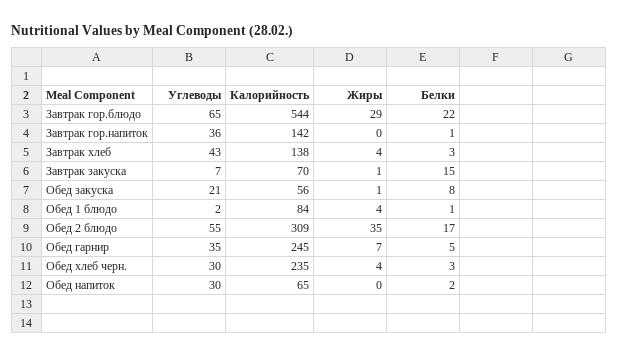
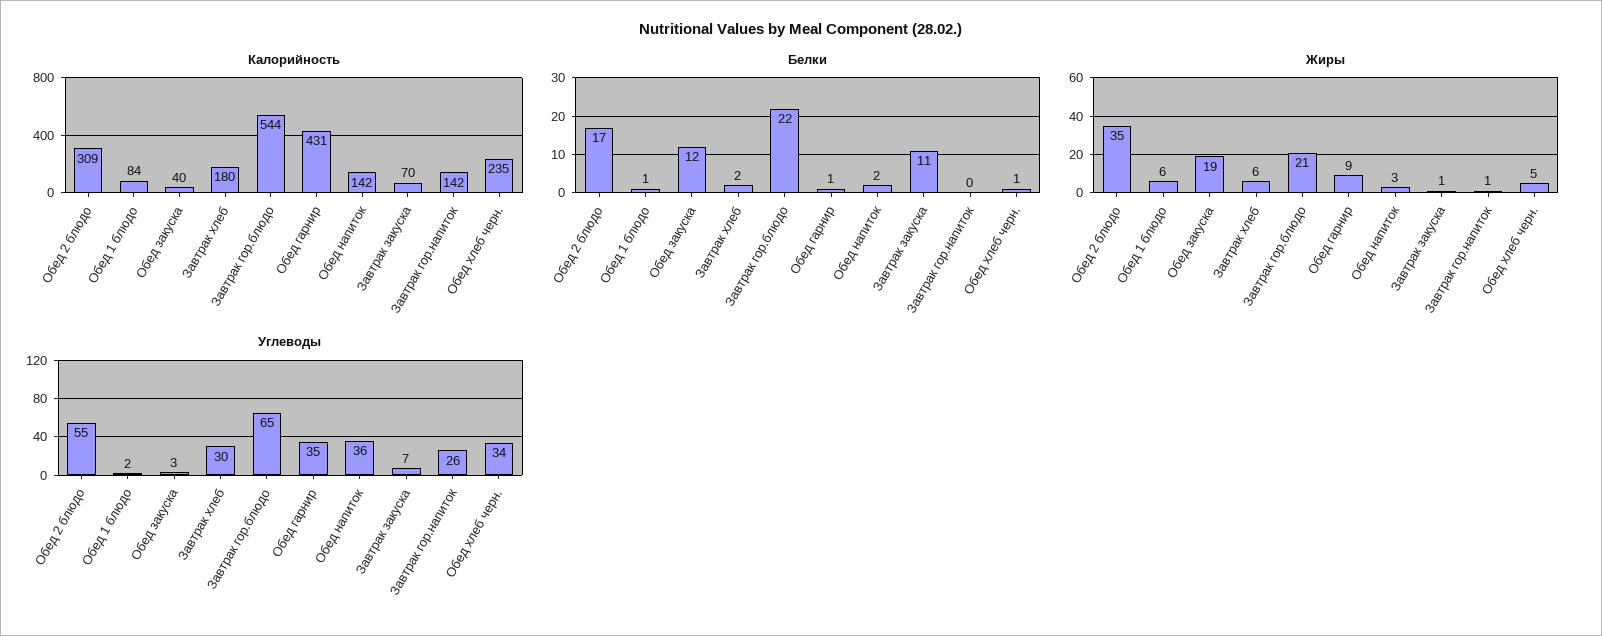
Жиры, Завтрак гор.блюдо: 29 -> 21
Углеводы, Завтрак гор.напиток: 36 -> 26
Жиры, Завтрак гор.напиток: 0 -> 1
Белки, Завтрак гор.напиток: 1 -> 0
Углеводы, Завтрак хлеб: 43 -> 30
Калорийность, Завтрак хлеб: 138 -> 180
Жиры, Завтрак хлеб: 4 -> 6
Белки, Завтрак хлеб: 3 -> 2
Белки, Завтрак закуска: 15 -> 11
Углеводы, Обед закуска: 21 -> 3
Калорийность, Обед закуска: 56 -> 40
Жиры, Обед закуска: 1 -> 19
Белки, Обед закуска: 8 -> 12
Жиры, Обед 1 блюдо: 4 -> 6
Калорийность, Обед гарнир: 245 -> 431
Жиры, Обед гарнир: 7 -> 9
Белки, Обед гарнир: 5 -> 1
Углеводы, Обед хлеб черн.: 30 -> 34
Жиры, Обед хлеб черн.: 4 -> 5
Белки, Обед хлеб черн.: 3 -> 1
Углеводы, Обед напиток: 30 -> 36
Калорийность, Обед напиток: 65 -> 142
Жиры, Обед напиток: 0 -> 3

